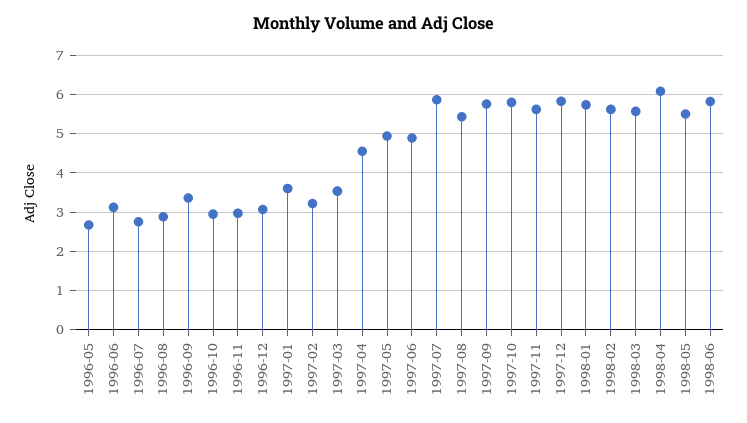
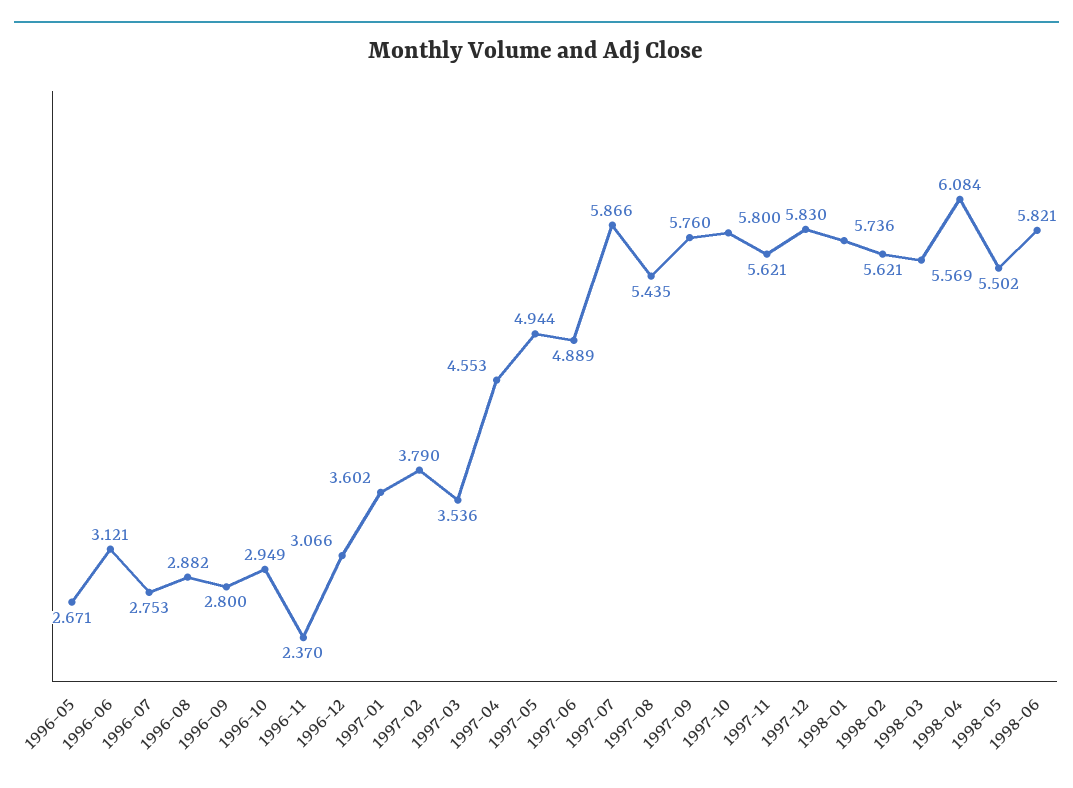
1996-09: 3.4 -> 2.8
1996-11: 3 -> 2.37
1997-02: 3.2 -> 3.79

